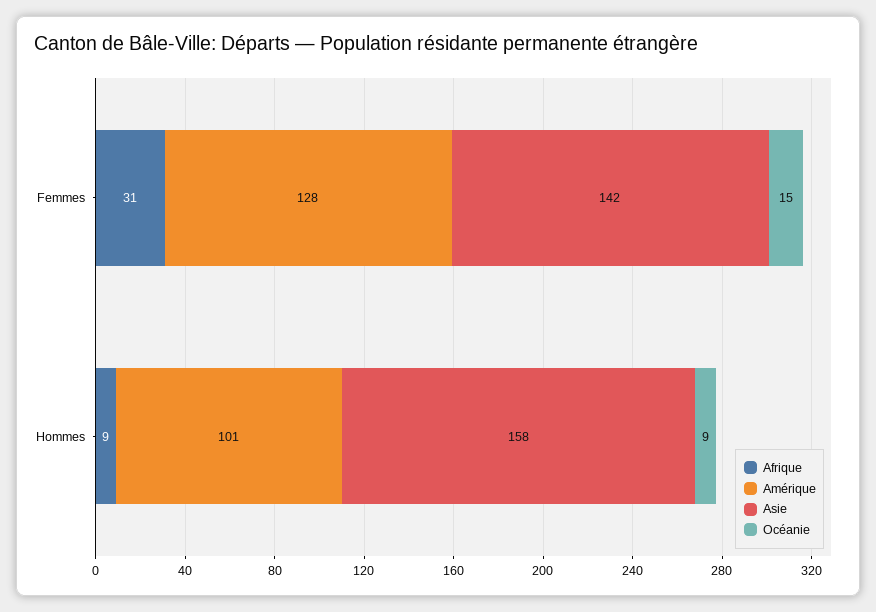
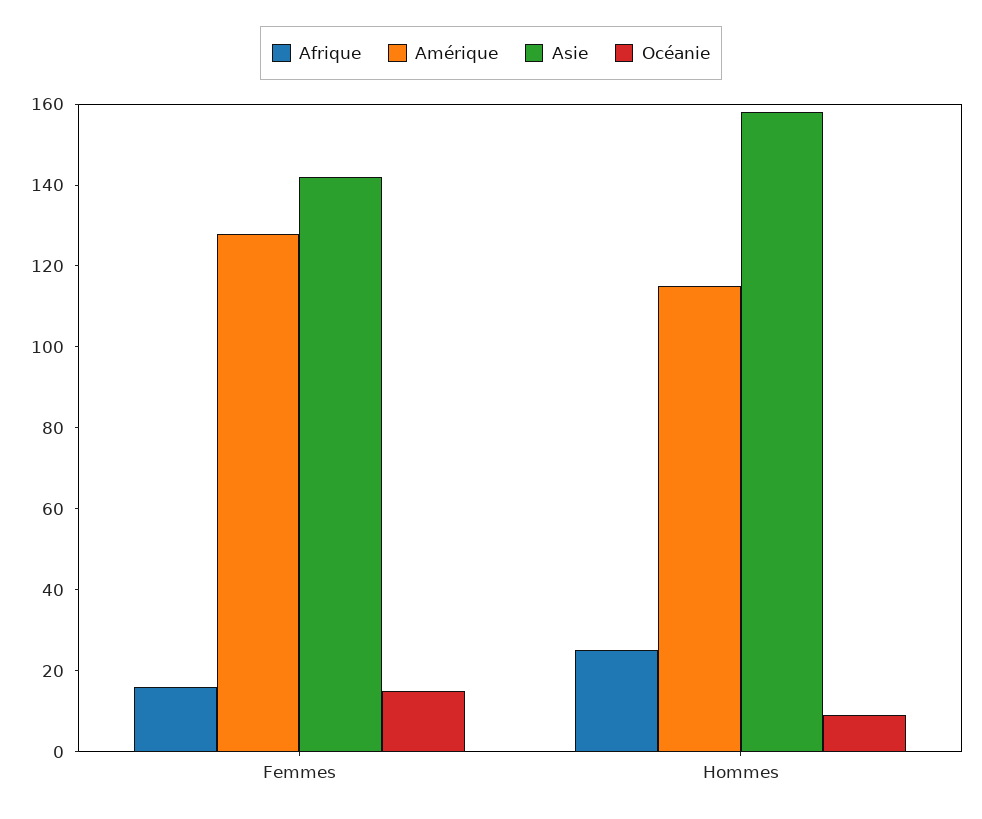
Afrique, Femmes: 31 -> 15
Afrique, Hommes: 9 -> 25
Amérique, Hommes: 101 -> 115

